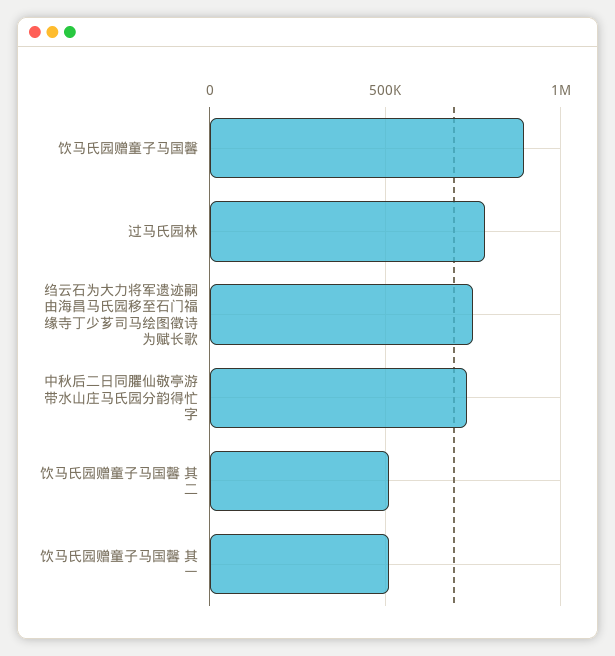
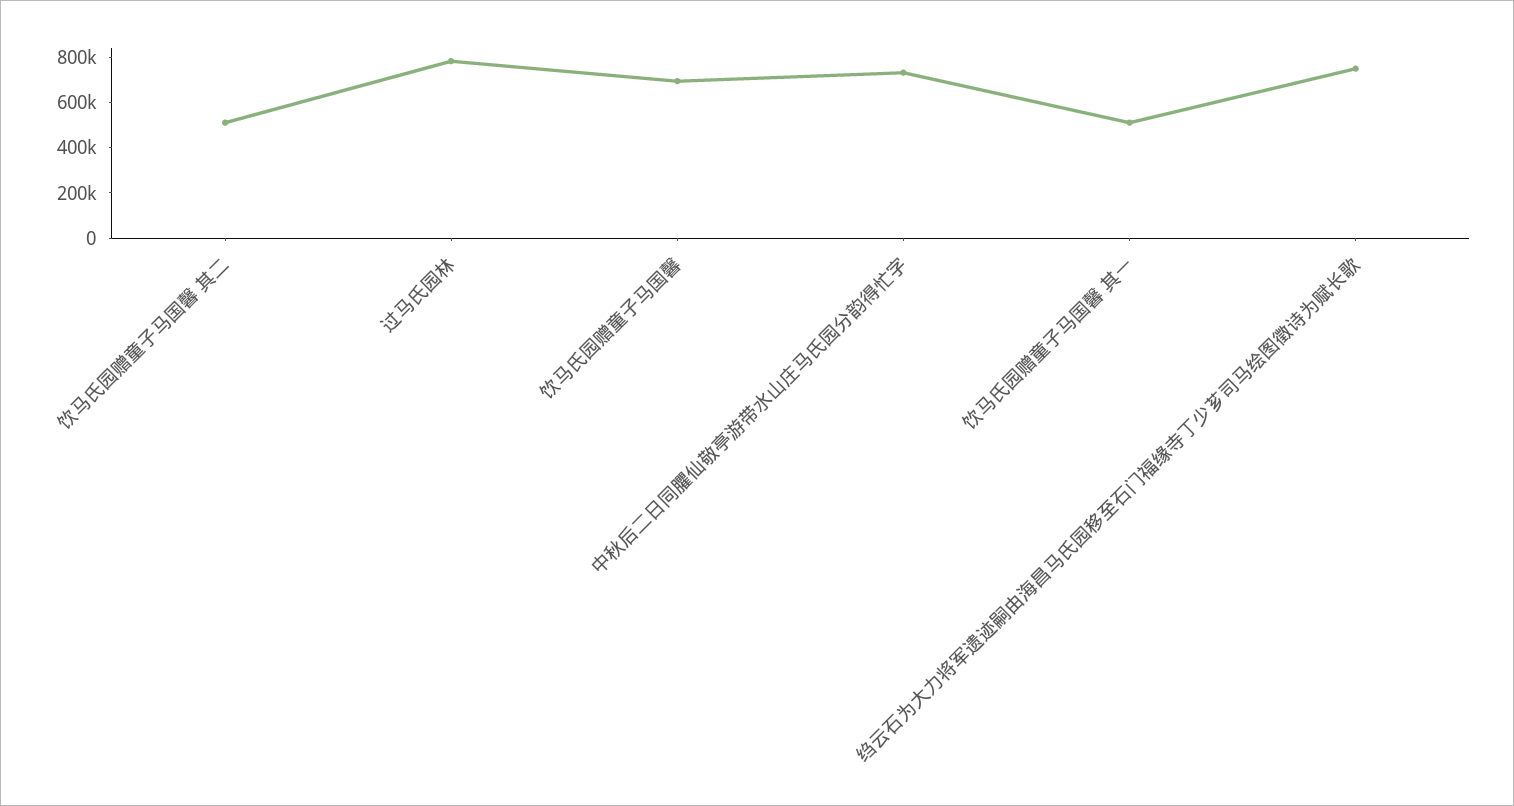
饮马氏园赠童子马国馨: 900000 -> 700000

